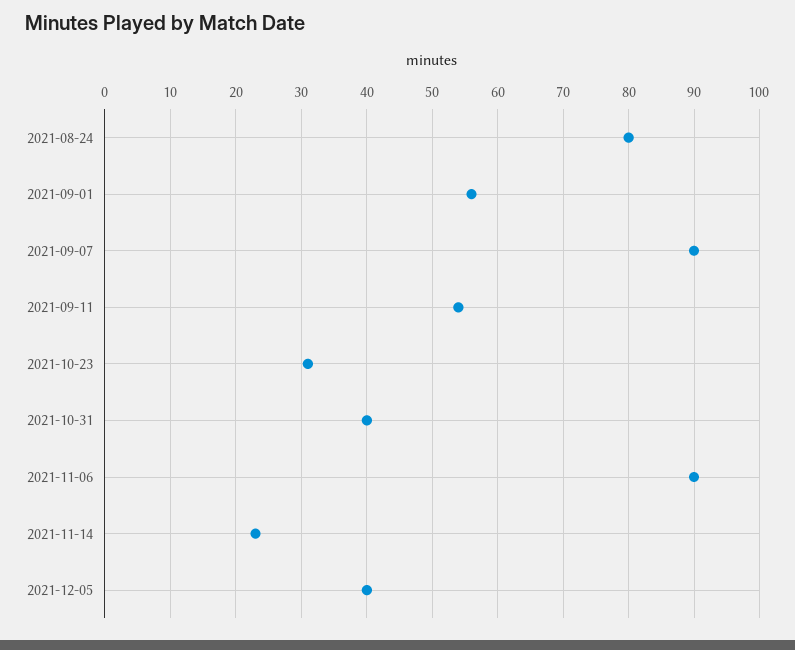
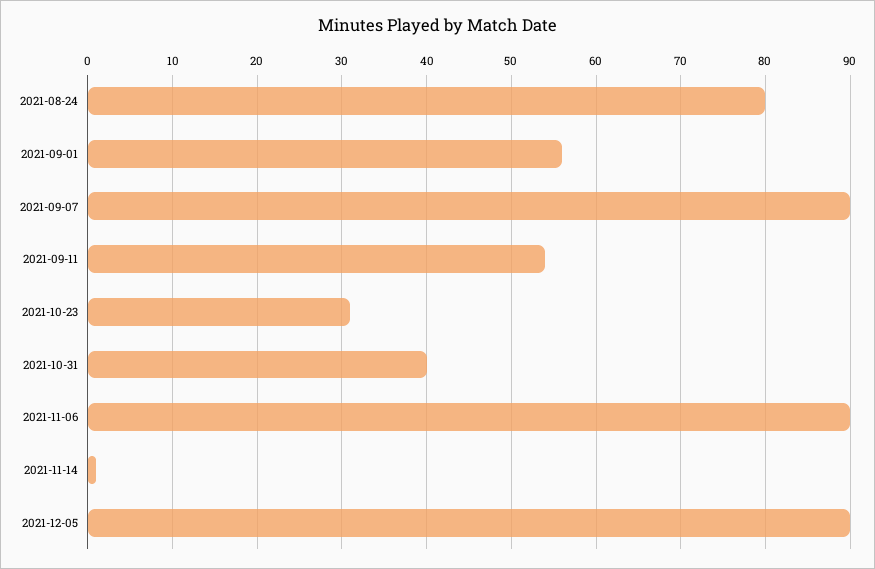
2021-11-14: 23 -> 1
2021-12-05: 40 -> 90

